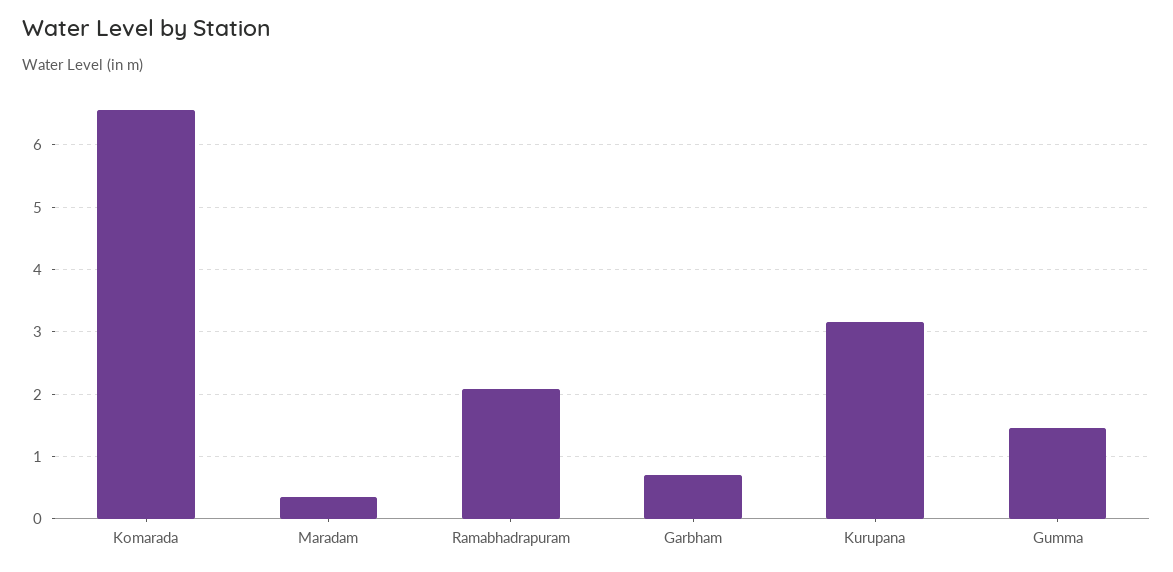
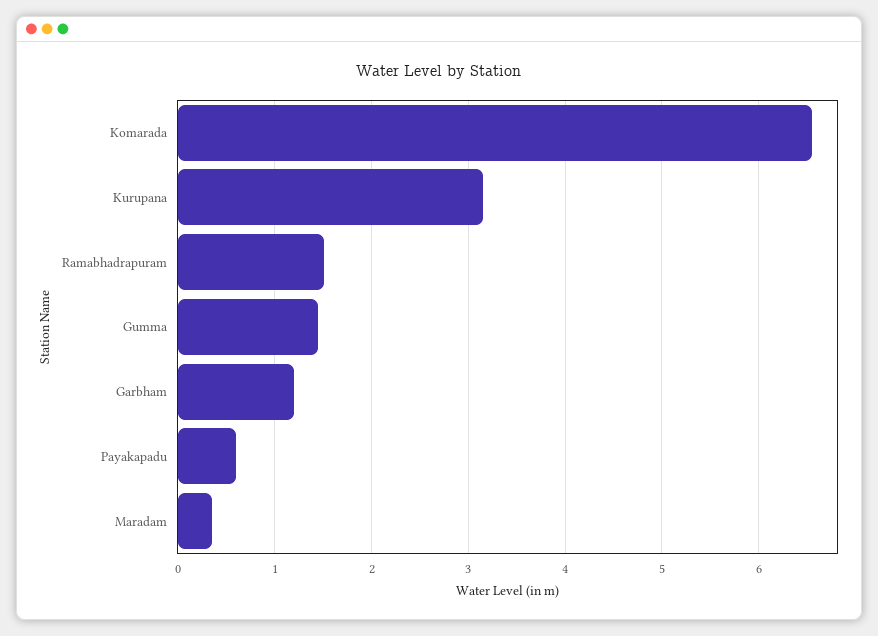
Ramabhadrapuram: 2.1 -> 1.5
Garbham: 0.7 -> 1.2
Payakapadu: none -> 0.6

